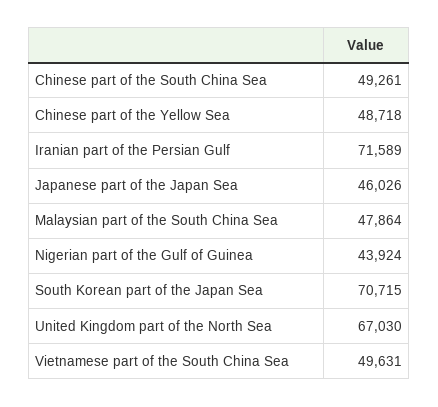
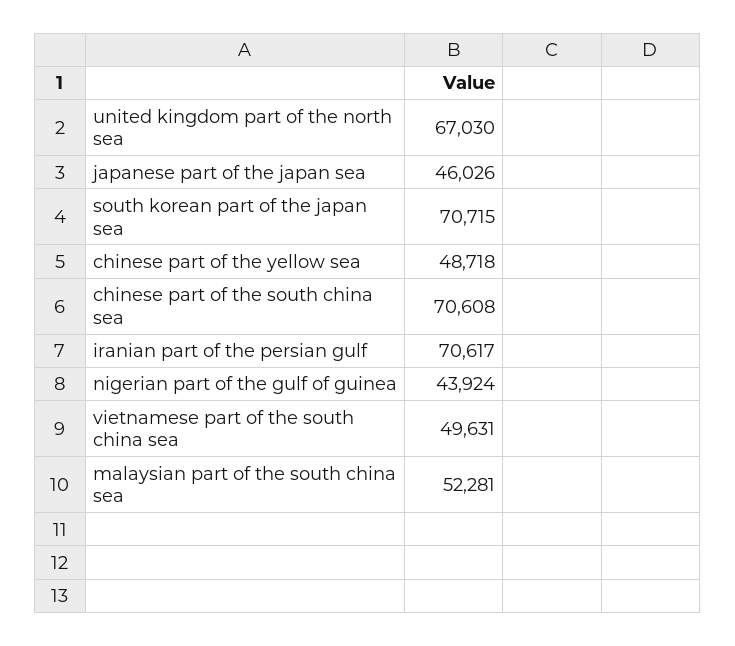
Chinese part of the South China Sea: 49261 -> 70608
Iranian part of the Persian Gulf: 71589 -> 70617
Malaysian part of the South China Sea: 47864 -> 52281

